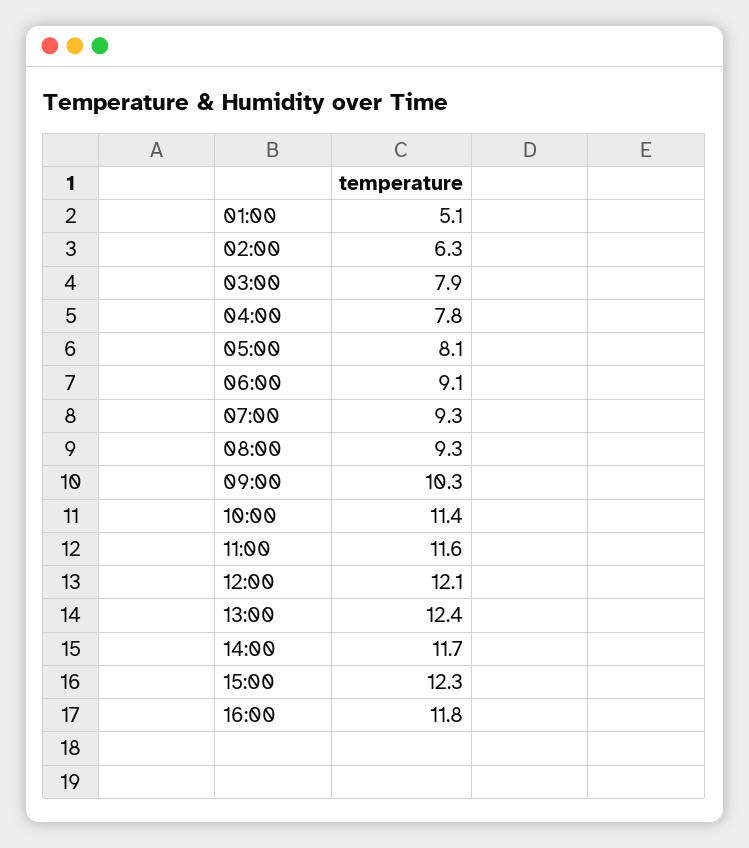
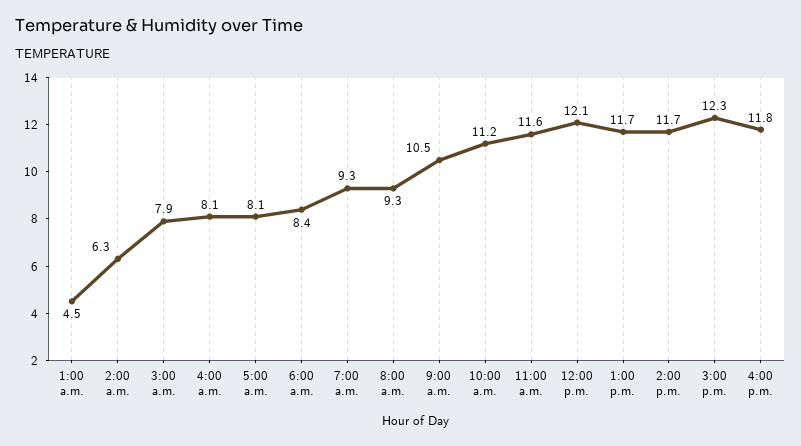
01:00: 5.1 -> 4.5
04:00: 7.8 -> 8.1
06:00: 9.1 -> 8.4
09:00: 10.3 -> 10.5
10:00: 11.4 -> 11.2
13:00: 12.4 -> 11.7

